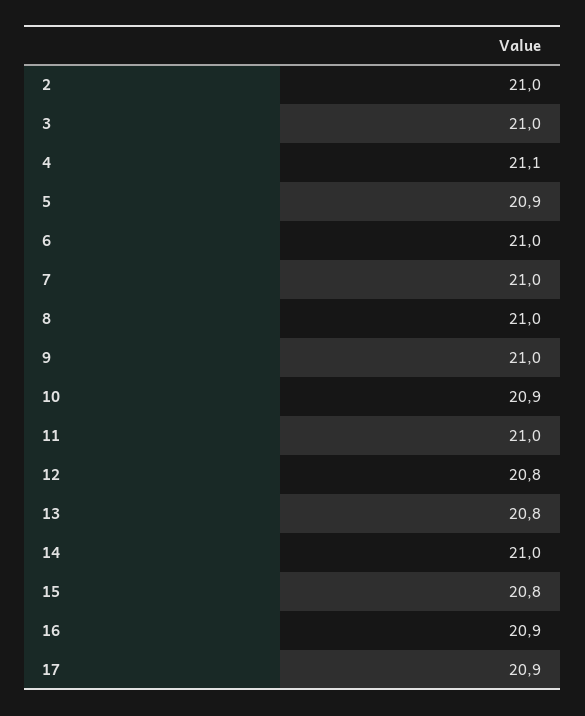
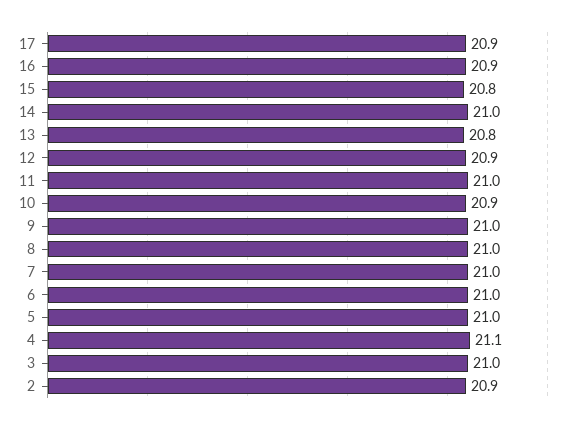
2: 21 -> 20.9
5: 20.9 -> 21
12: 20.8 -> 20.9

